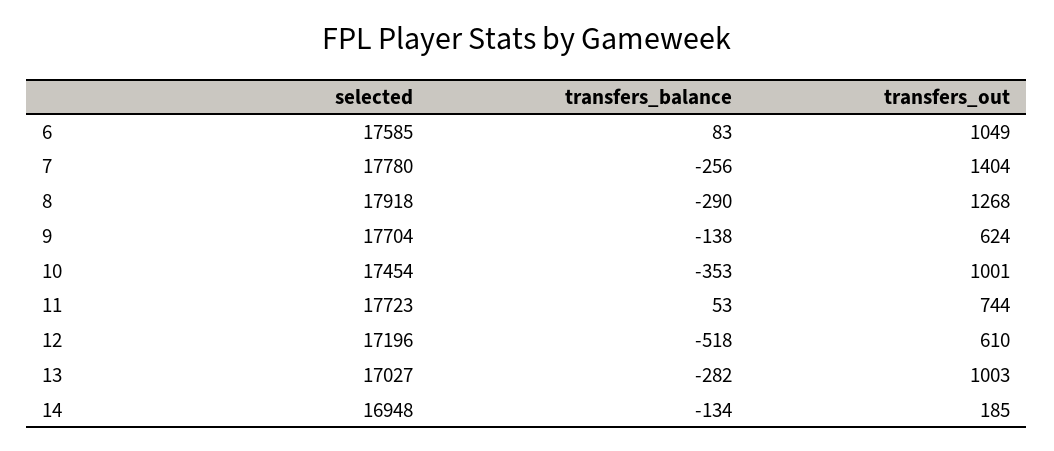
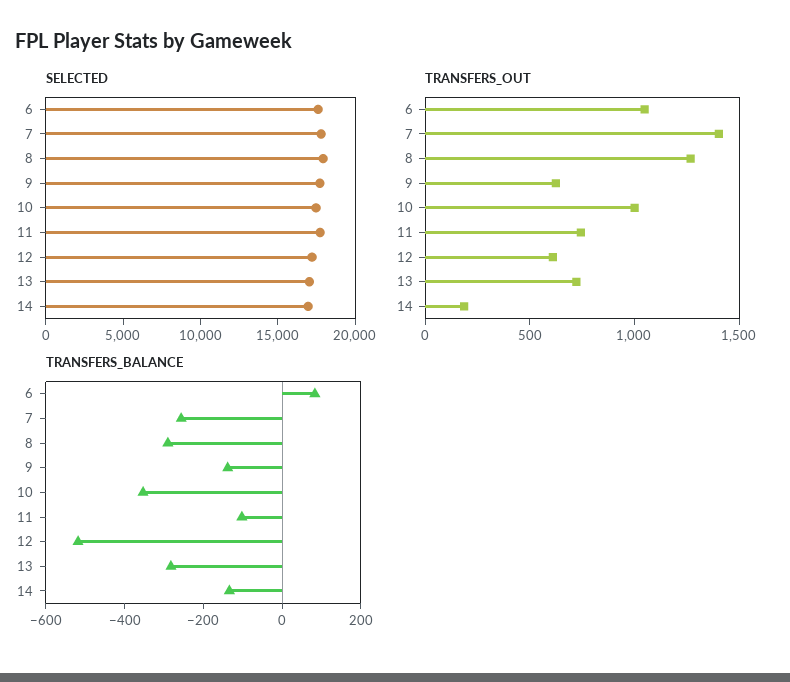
transfers_balance, 11: 53 -> -100
transfers_out, 13: 1003 -> 700

